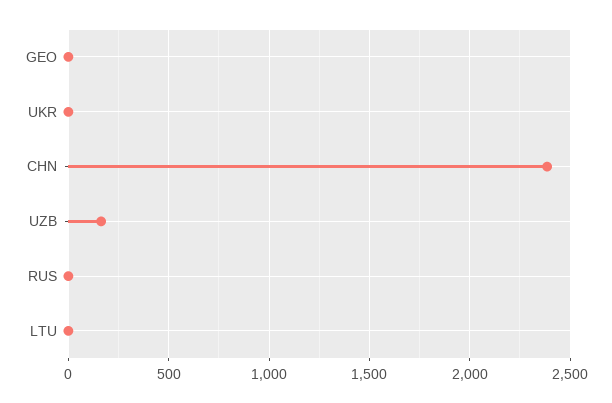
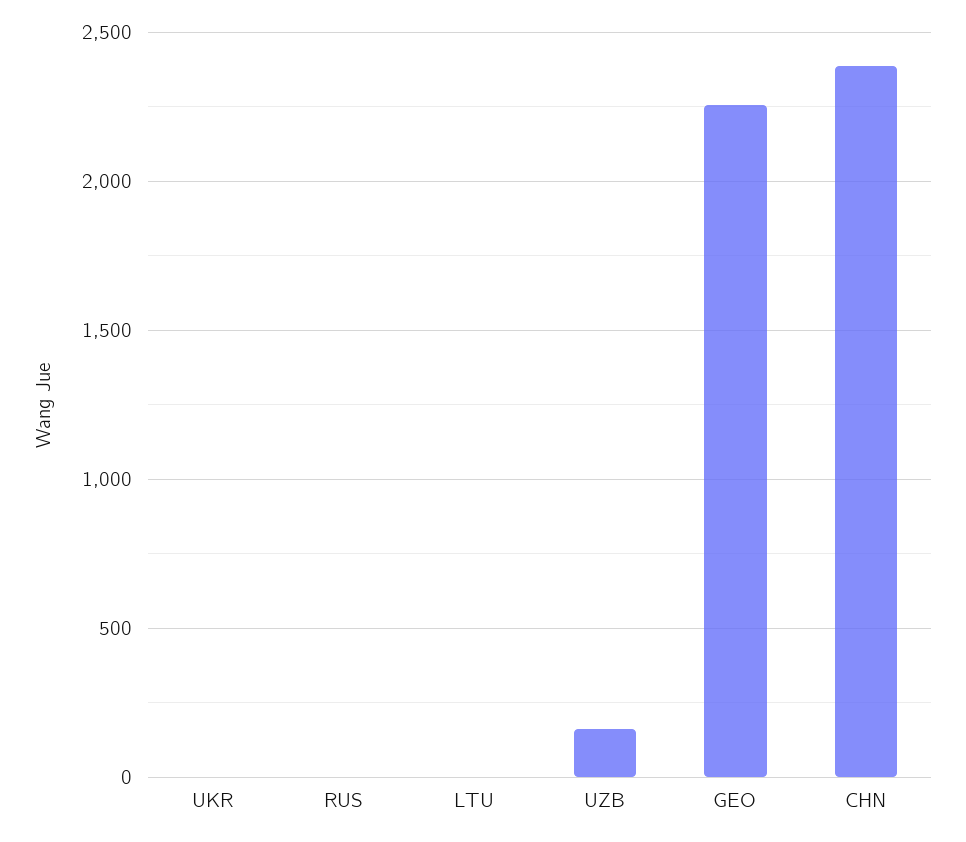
GEO: 0 -> 2250

